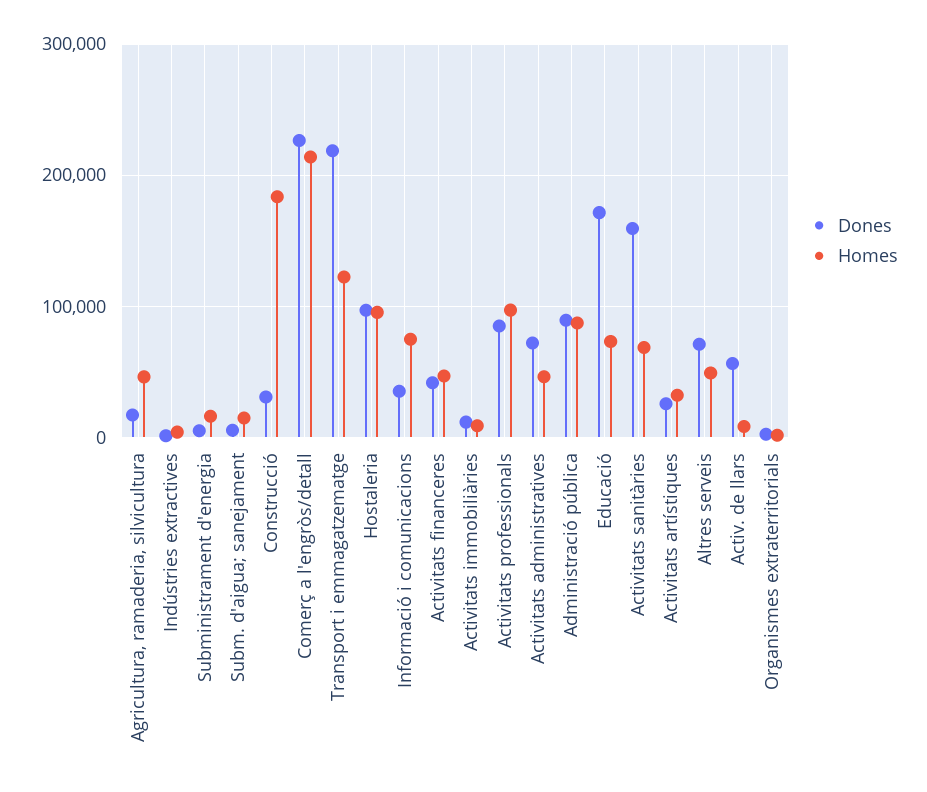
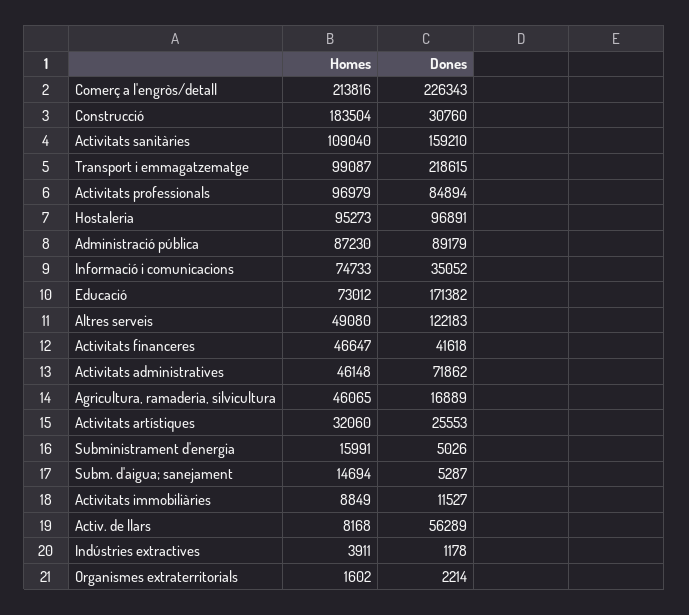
Homes, Transport i emmagatzematge: 120000 -> 99087
Homes, Activitats sanitàries: 70000 -> 109040
Dones, Altres serveis: 70000 -> 122183

